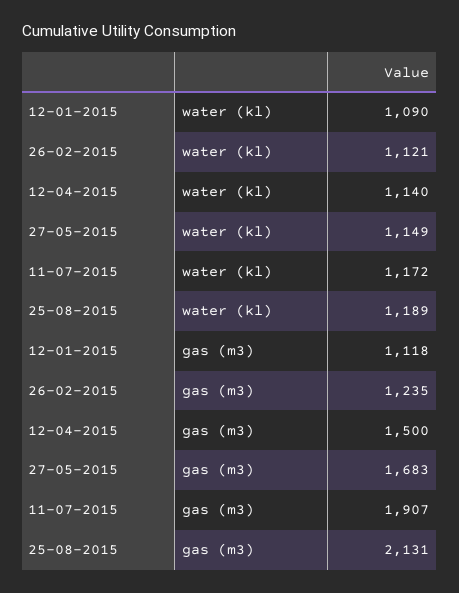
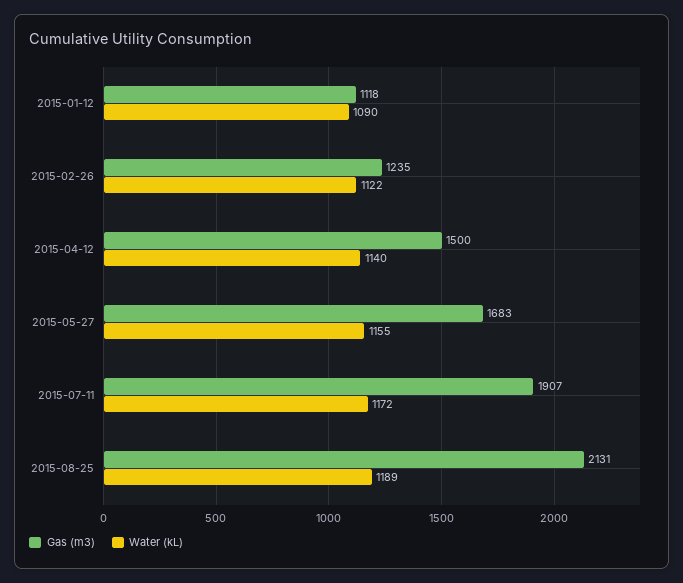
water (kl), 26-02-2015: 1121 -> 1122
water (kl), 27-05-2015: 1149 -> 1155

